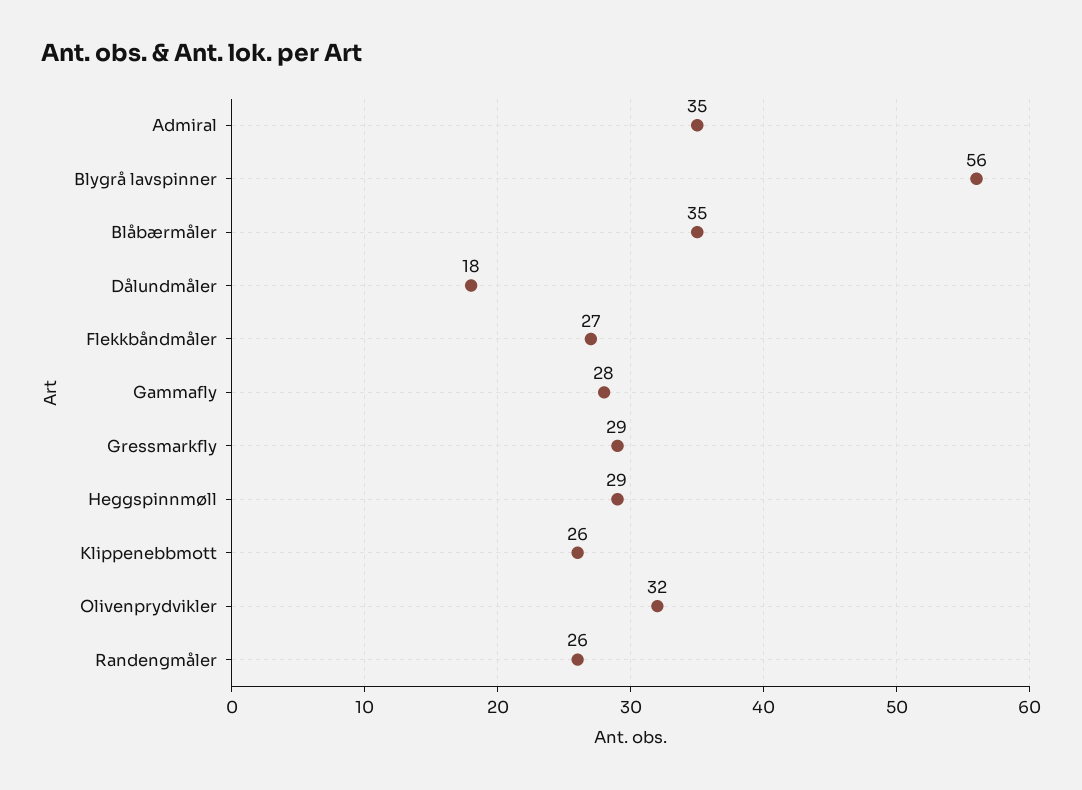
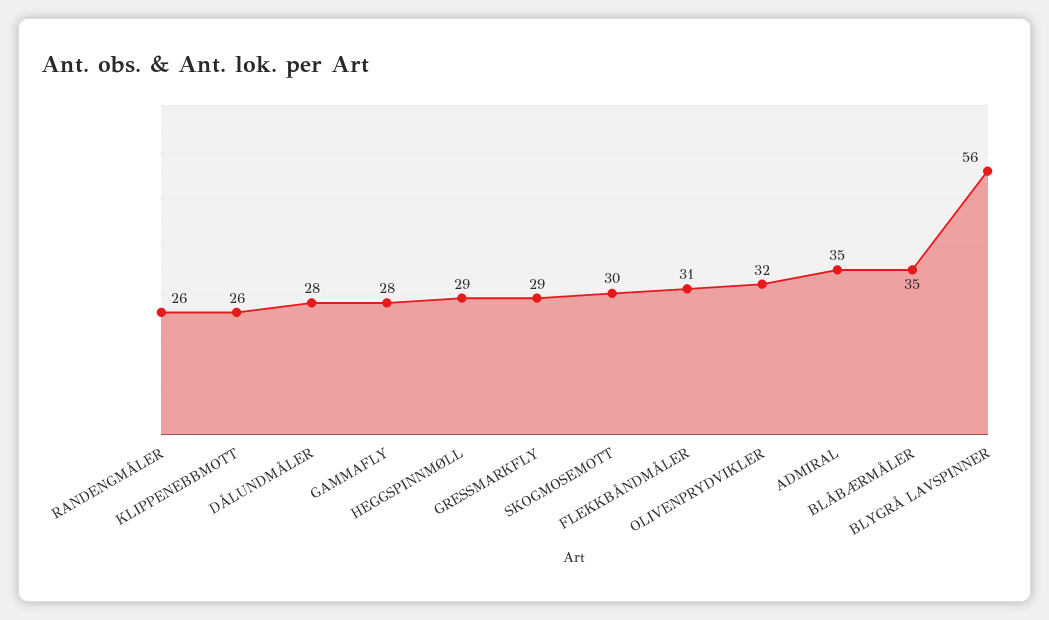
Dålundmåler: 18 -> 28
Flekkbåndmåler: 27 -> 31
SKOGMOSEMOTT: none -> 30

